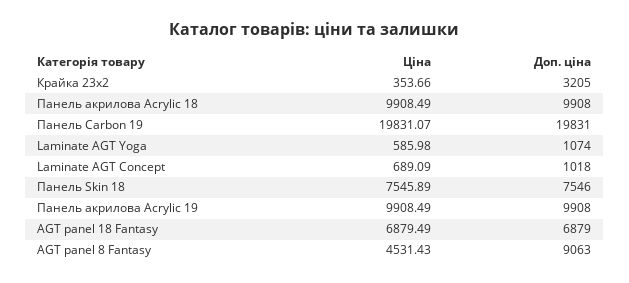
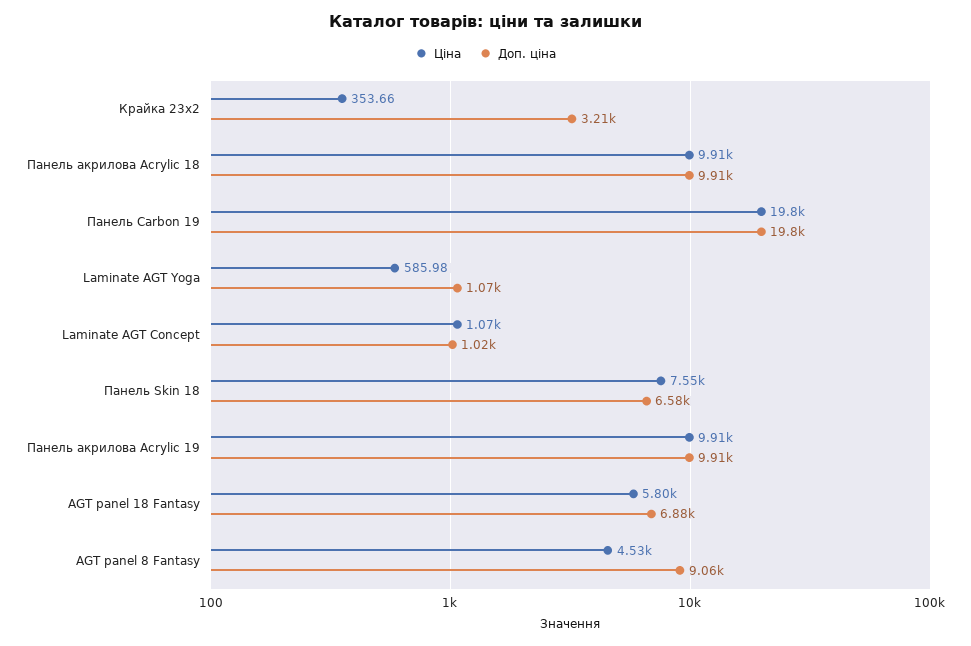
Ціна, Laminate AGT Concept: 689.09 -> 1070
Доп. ціна, Панель Skin 18: 7546 -> 6580
Ціна, AGT panel 18 Fantasy: 6879.49 -> 5800

